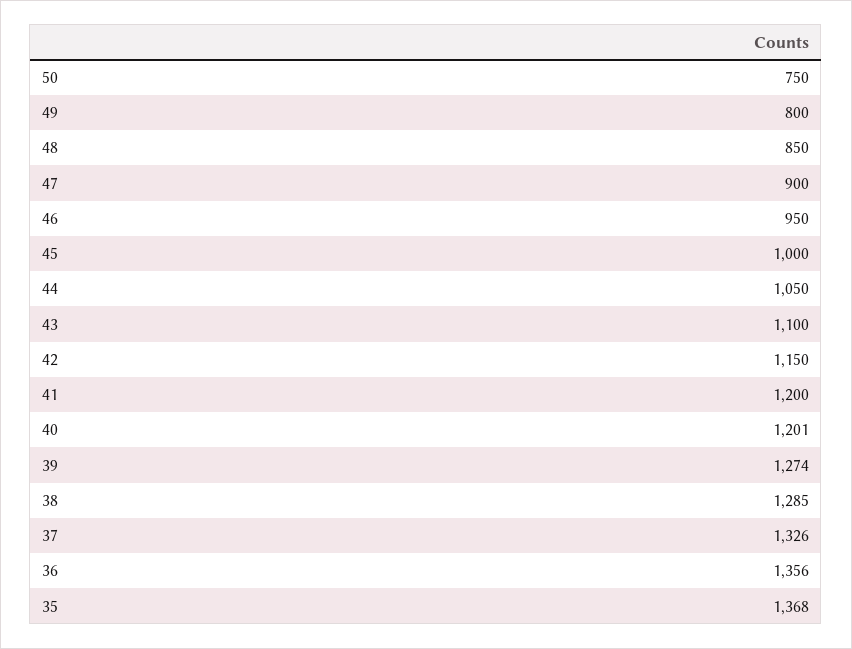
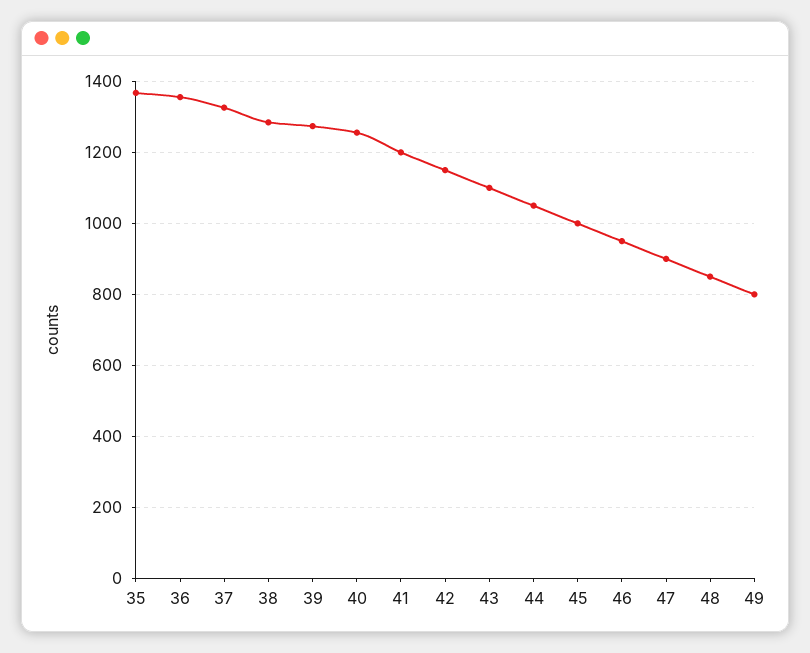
50: 750 -> none
40: 1201 -> 1260

